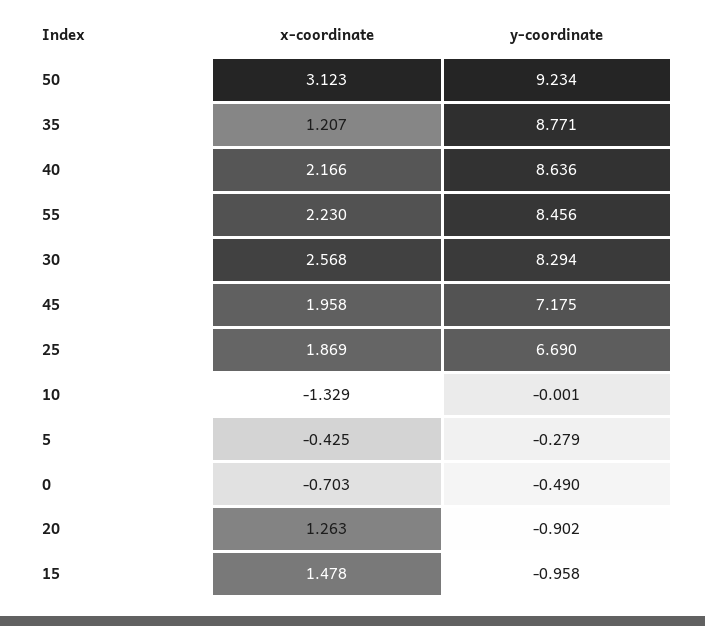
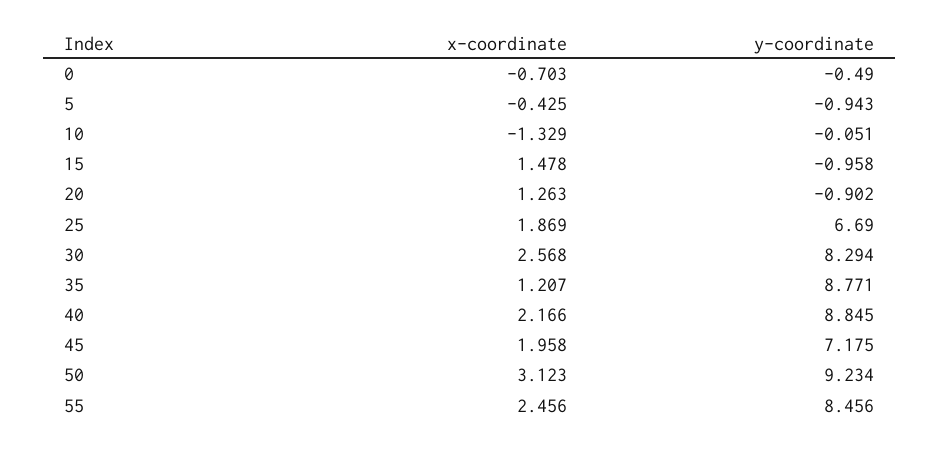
y-coordinate, 40: 8.636 -> 8.845
x-coordinate, 55: 2.23 -> 2.456
y-coordinate, 10: -0.001 -> -0.051
y-coordinate, 5: -0.279 -> -0.943

